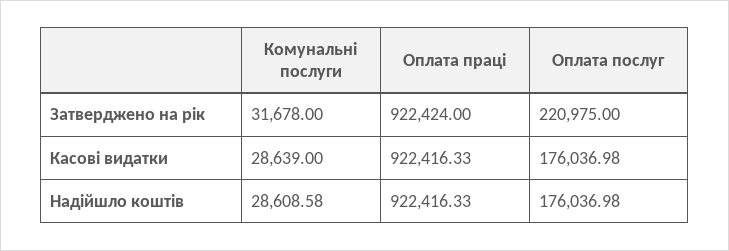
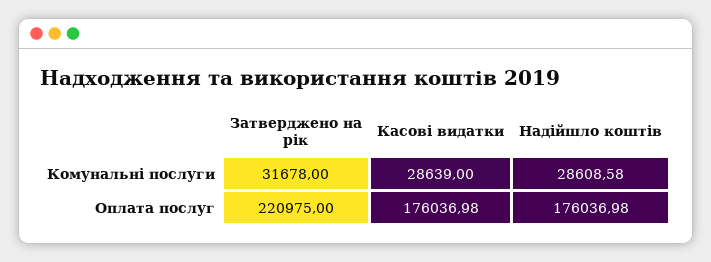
Оплата праці, Затверджено на рік: 922424 -> none
Оплата праці, Касові видатки: 922416.33 -> none
Оплата праці, Надійшло коштів: 922416.33 -> none

